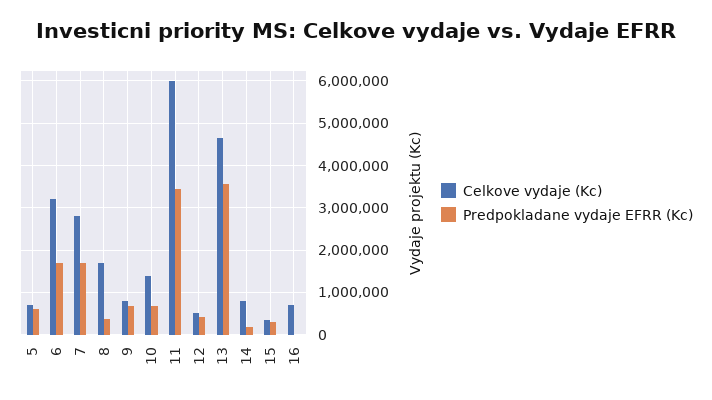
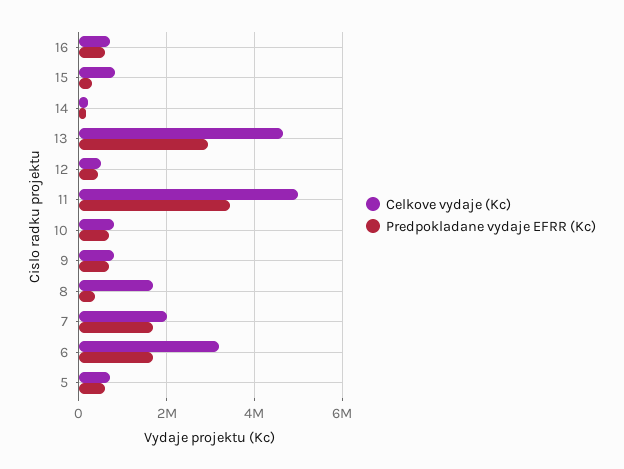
Celkove vydaje (Kc), 7: 2800000 -> 2000000
Celkove vydaje (Kc), 10: 1400000 -> 800000
Celkove vydaje (Kc), 11: 6000000 -> 5000000
Predpokladane vydaje EFRR (Kc), 13: 3600000 -> 3000000
Celkove vydaje (Kc), 14: 800000 -> 200000
Celkove vydaje (Kc), 15: 400000 -> 800000
Predpokladane vydaje EFRR (Kc), 16: 0 -> 600000

